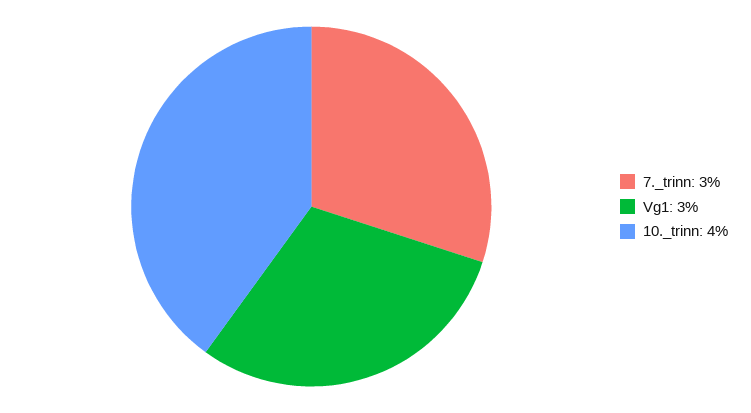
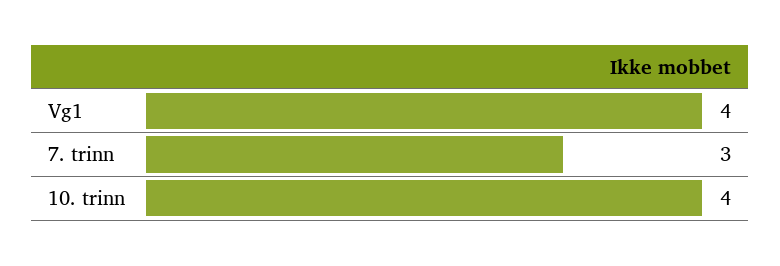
Vg1: 3 -> 4

